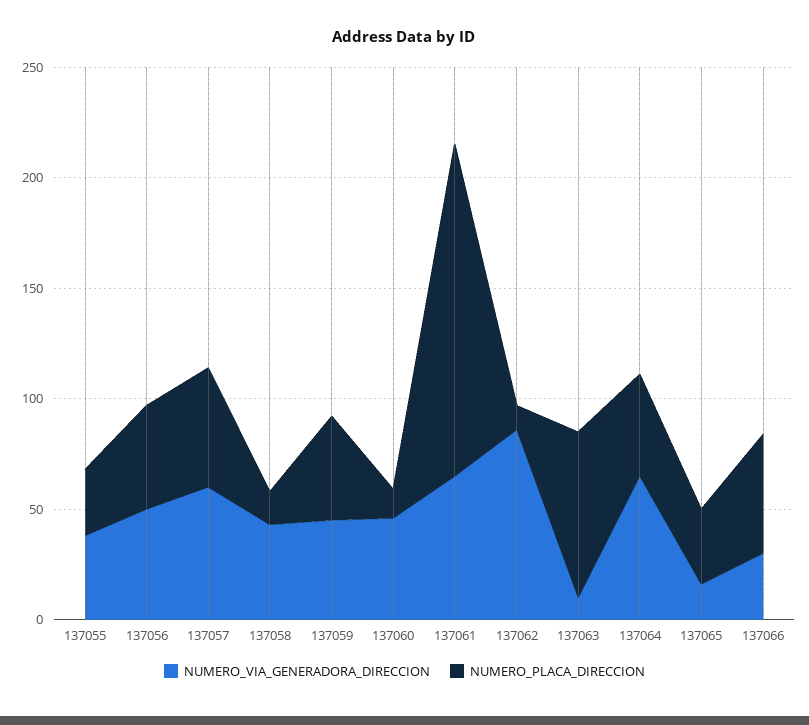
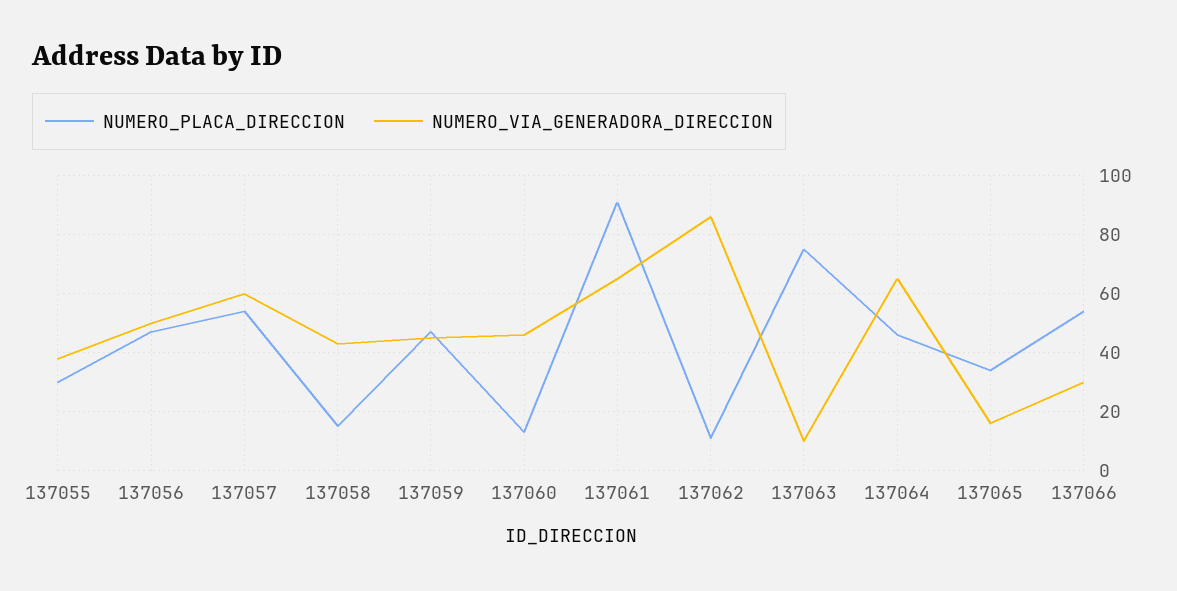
NUMERO_PLACA_DIRECCION, 137061: 150 -> 90

